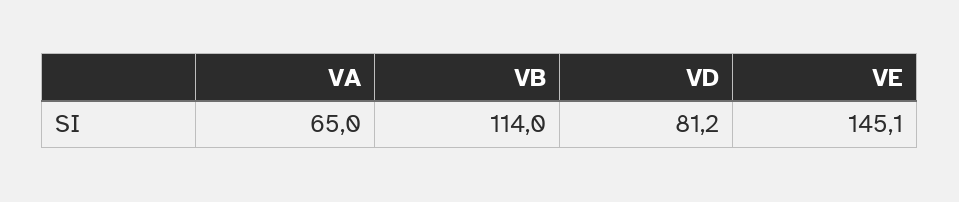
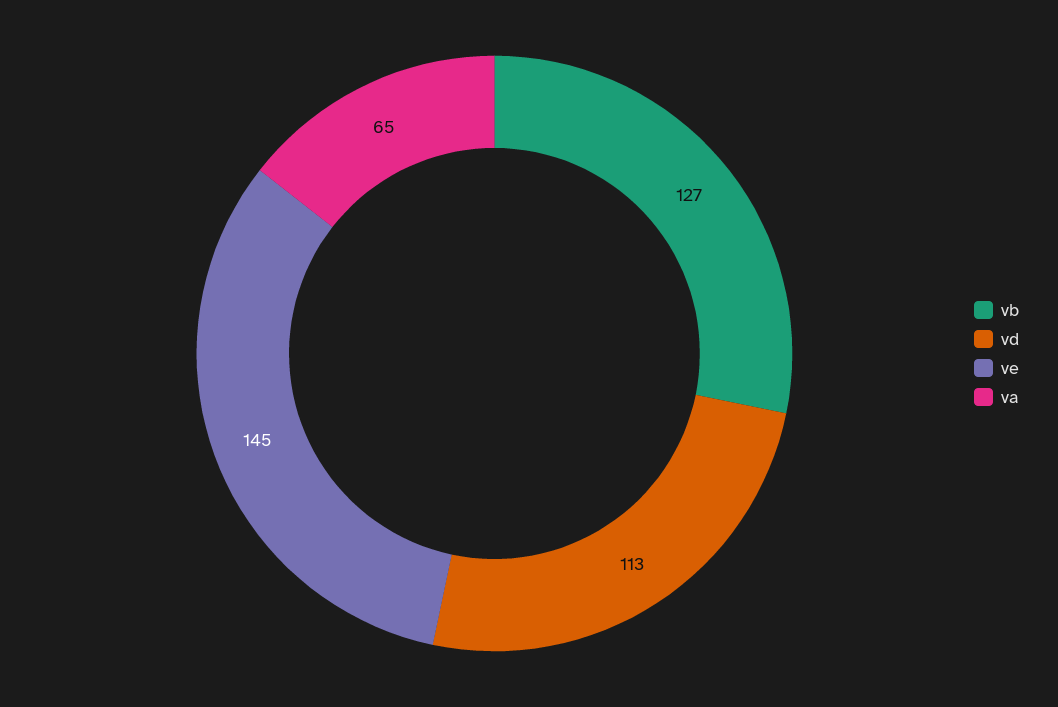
VB: 114 -> 127
VD: 81.2 -> 113

